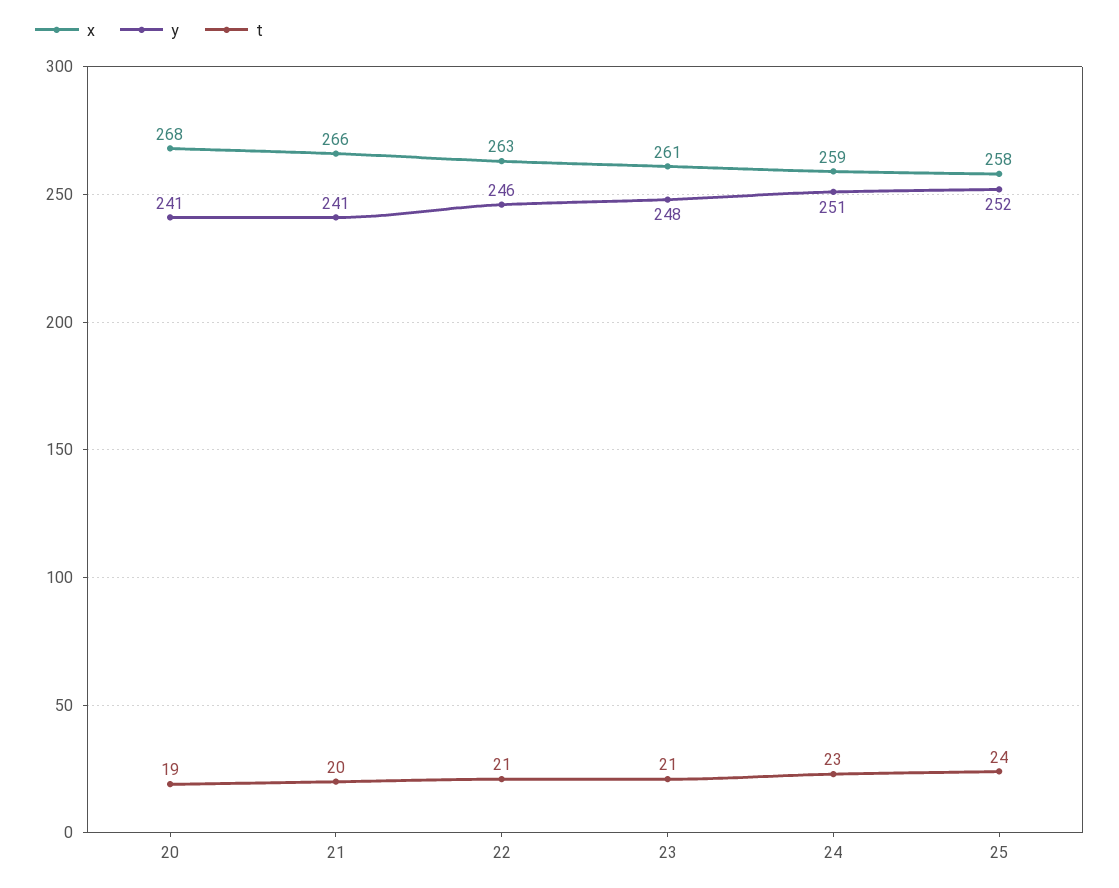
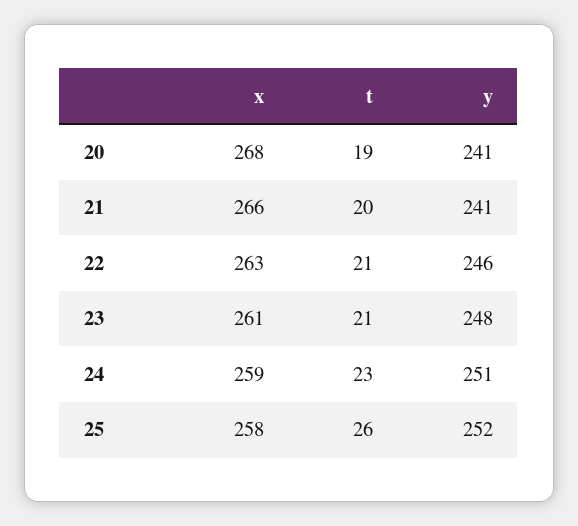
t, 25: 24 -> 26

